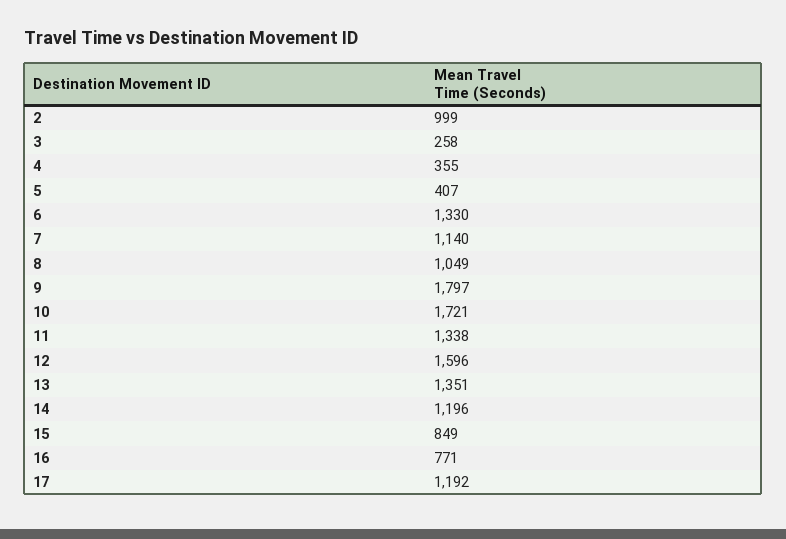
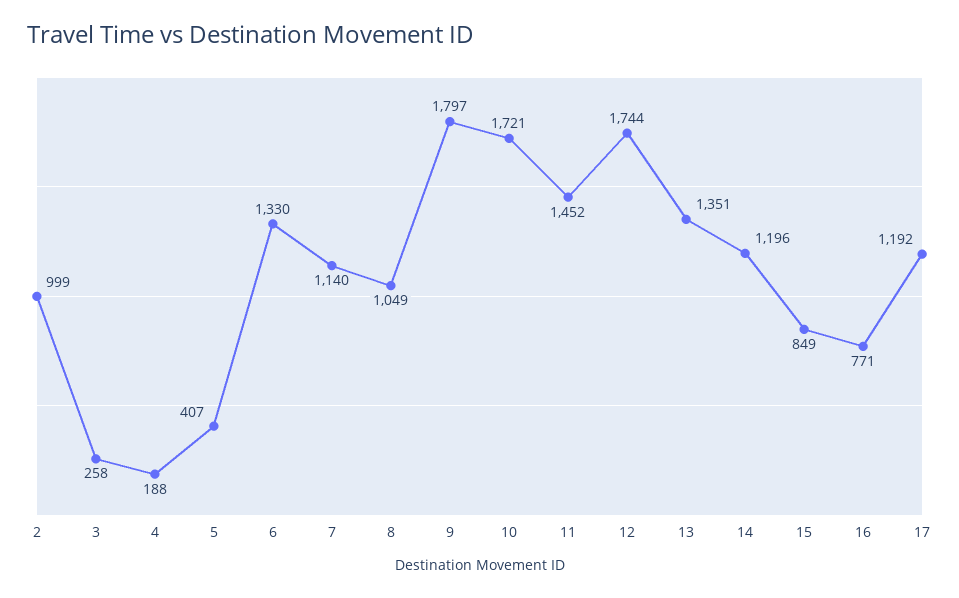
4: 355 -> 188
11: 1338 -> 1452
12: 1596 -> 1744

